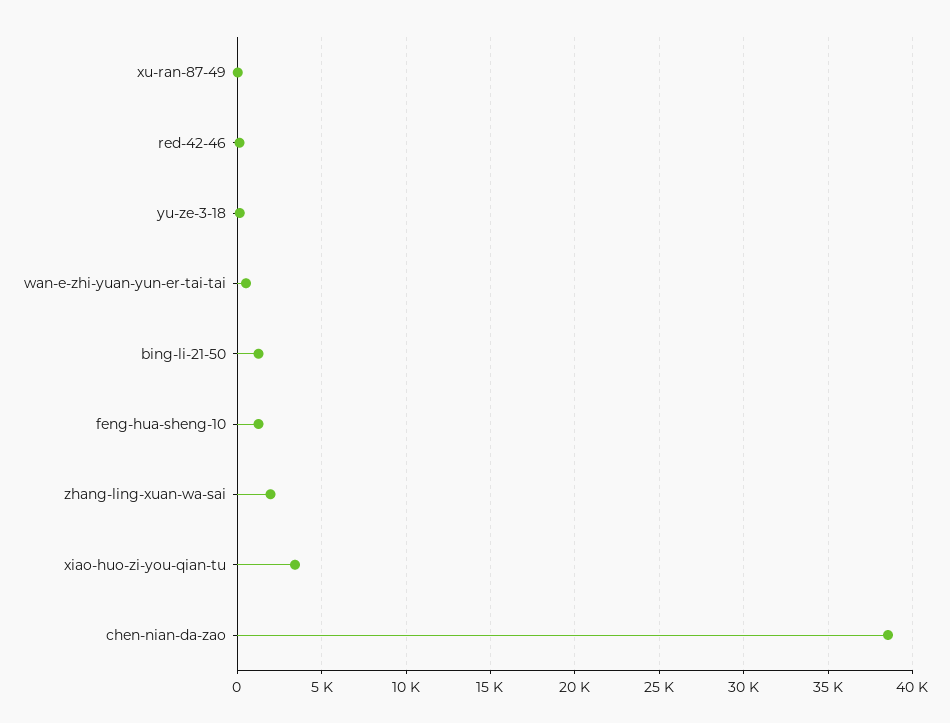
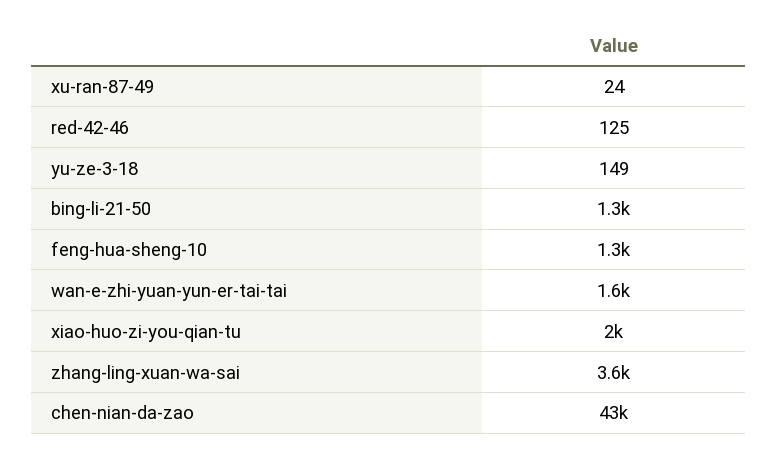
wan-e-zhi-yuan-yun-er-tai-tai: 500 -> 1600
zhang-ling-xuan-wa-sai: 2000 -> 3600
xiao-huo-zi-you-qian-tu: 3500 -> 2000
chen-nian-da-zao: 38500 -> 43000

